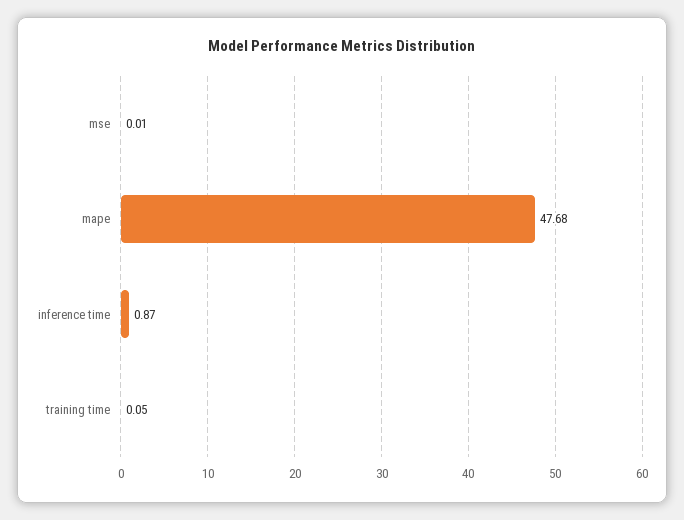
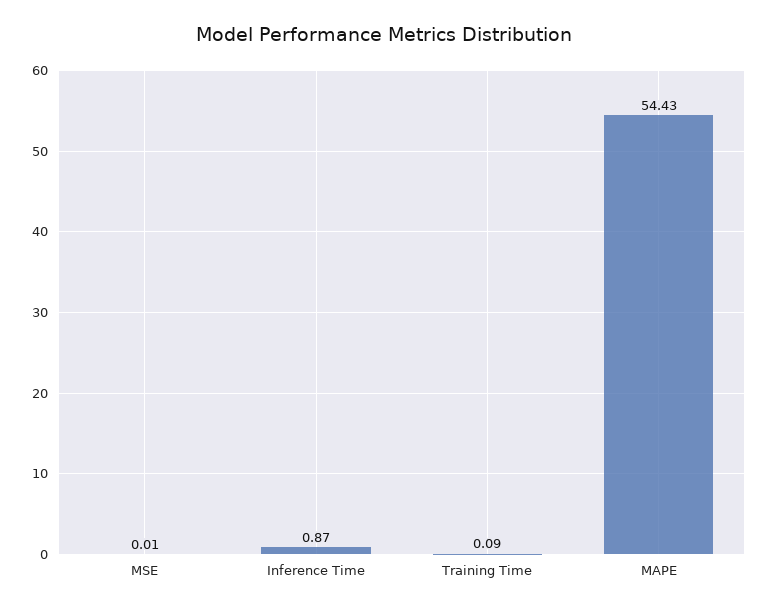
mape: 47.68 -> 54.43
training time: 0.05 -> 0.09

